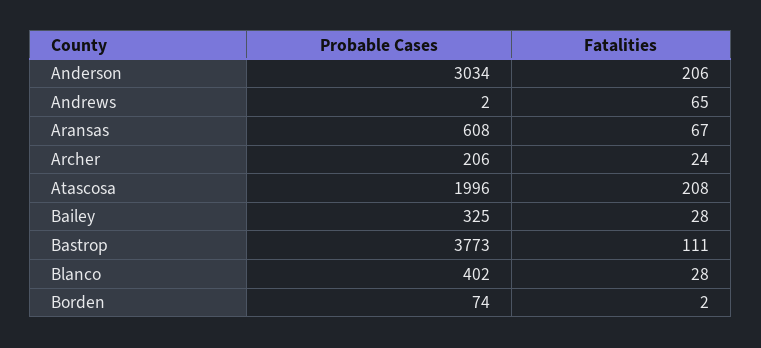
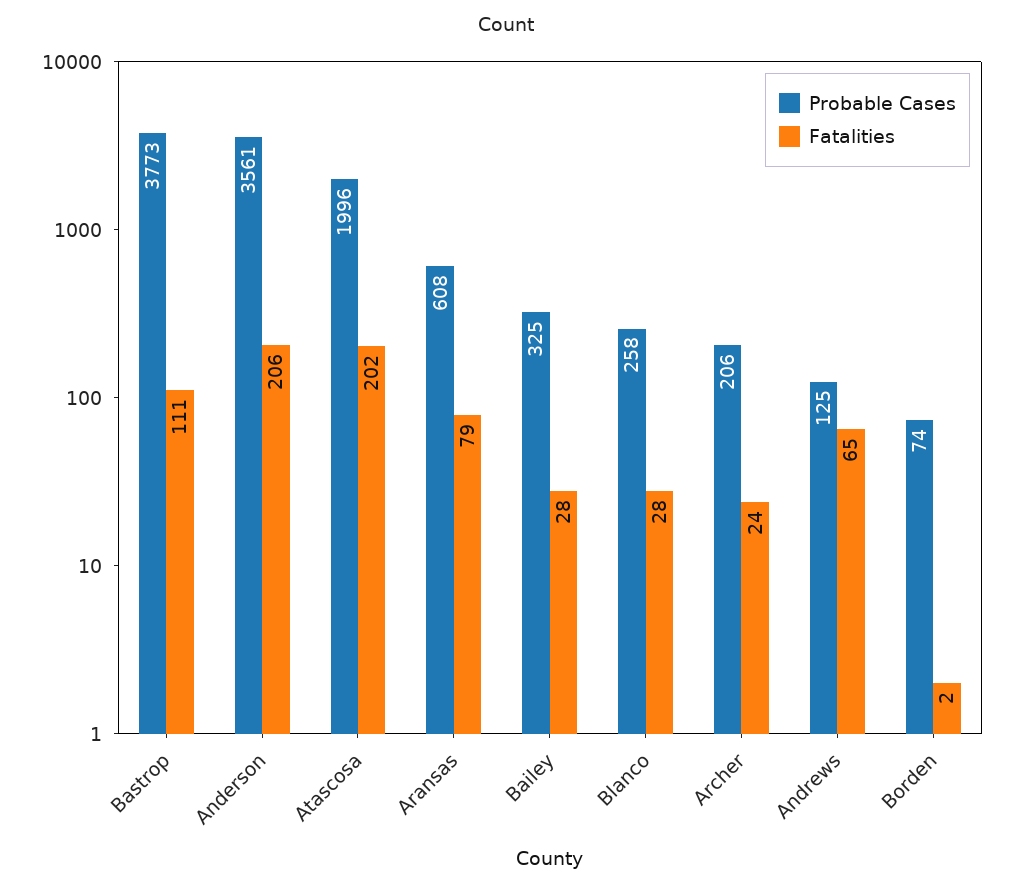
Probable Cases, Anderson: 3034 -> 3561
Probable Cases, Andrews: 2 -> 125
Fatalities, Aransas: 67 -> 79
Fatalities, Atascosa: 208 -> 202
Probable Cases, Blanco: 402 -> 258

